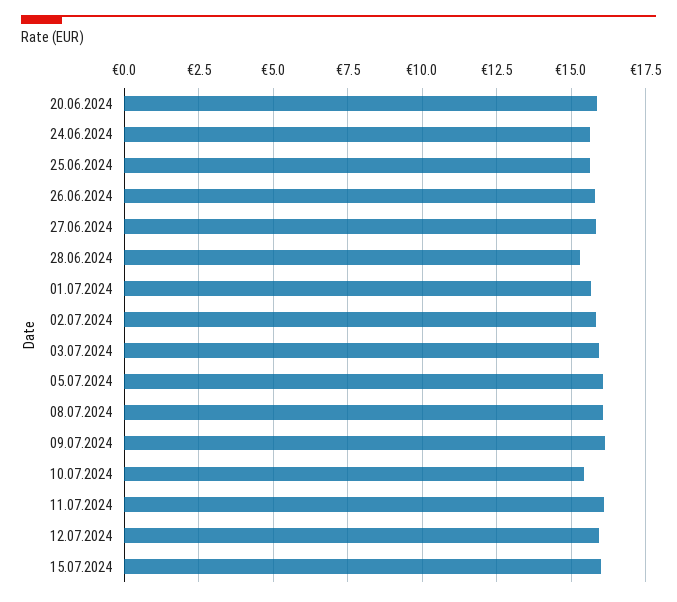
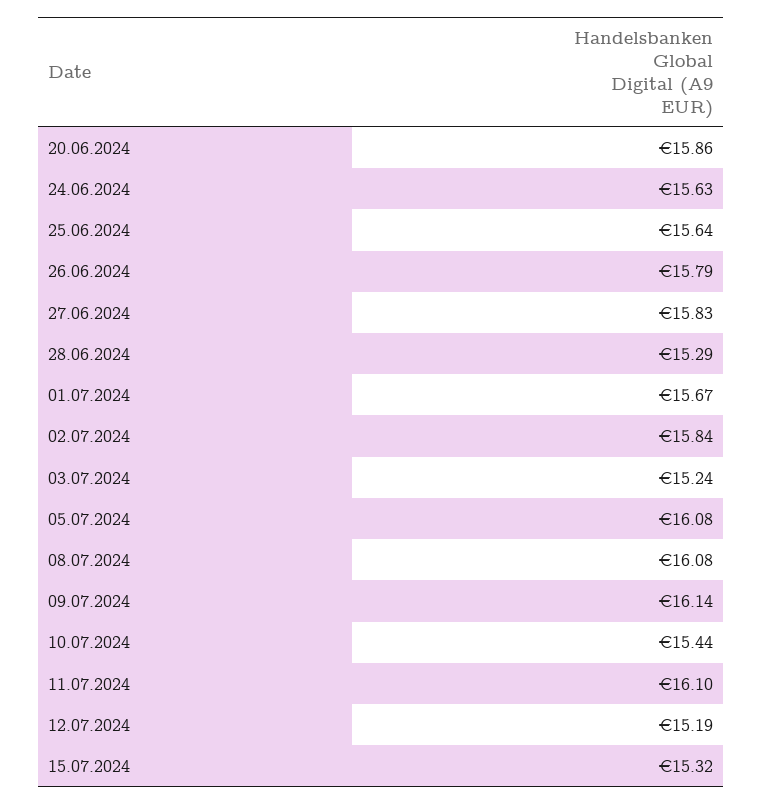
03.07.2024: 16 -> 15.24
12.07.2024: 16 -> 15.19
15.07.2024: 16 -> 15.32

